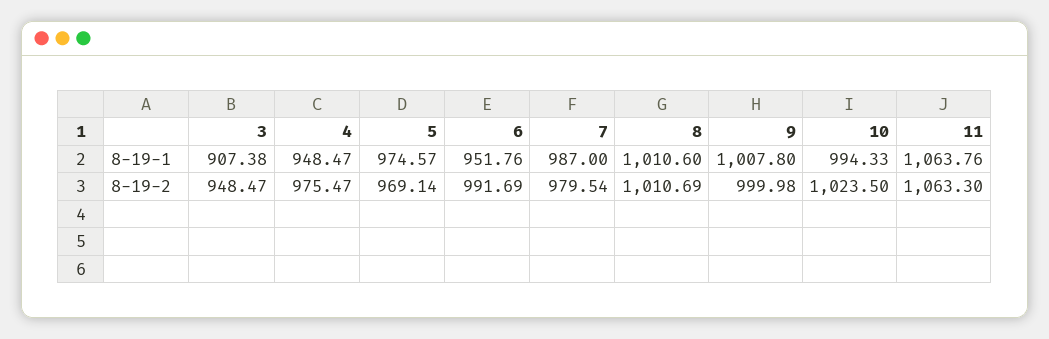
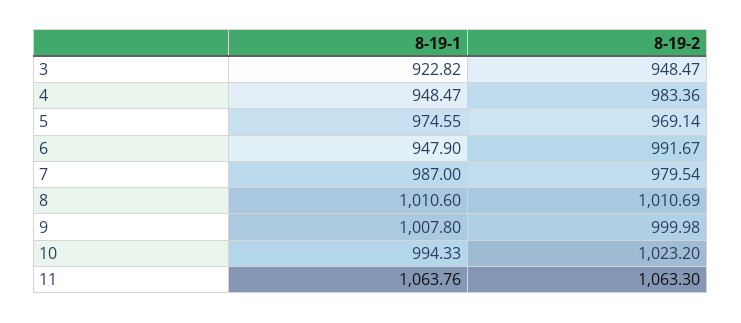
3, 8-19-1: 907.38 -> 922.82
5, 8-19-1: 974.57 -> 974.55
6, 8-19-1: 951.76 -> 947.9
4, 8-19-2: 975.47 -> 983.36
6, 8-19-2: 991.69 -> 991.67
10, 8-19-2: 1023.5 -> 1023.2

